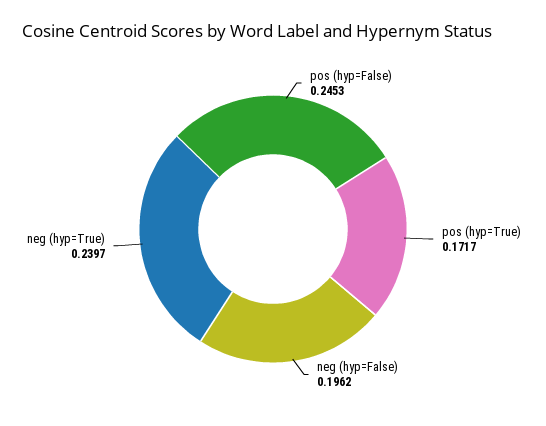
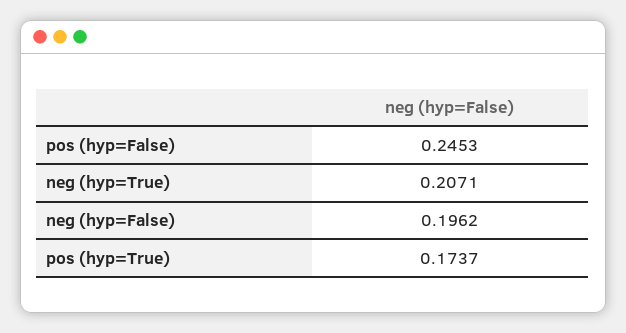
pos (hyp=True): 0.1717 -> 0.1737
neg (hyp=True): 0.2397 -> 0.2071

